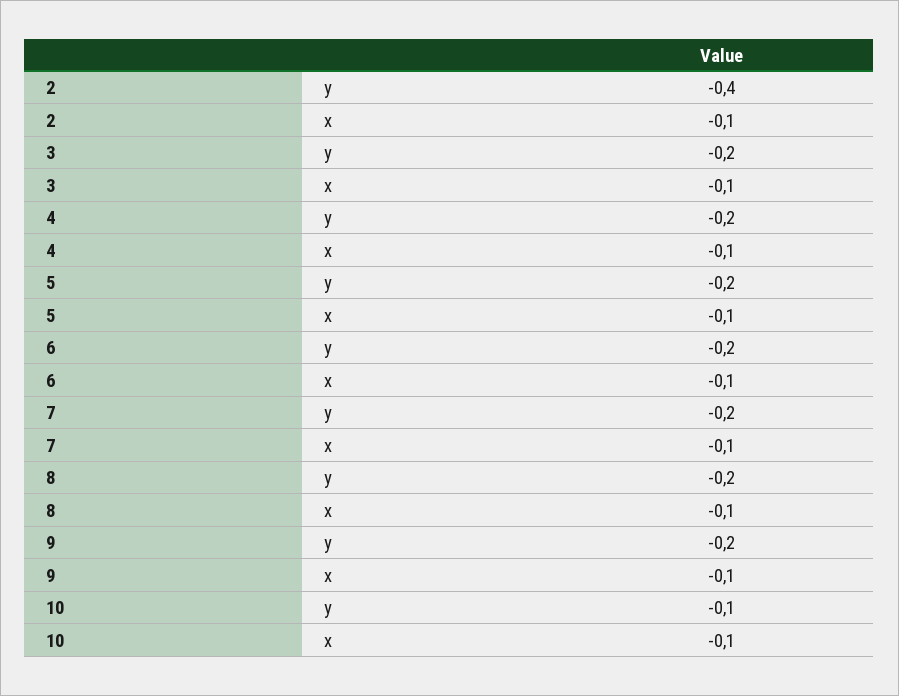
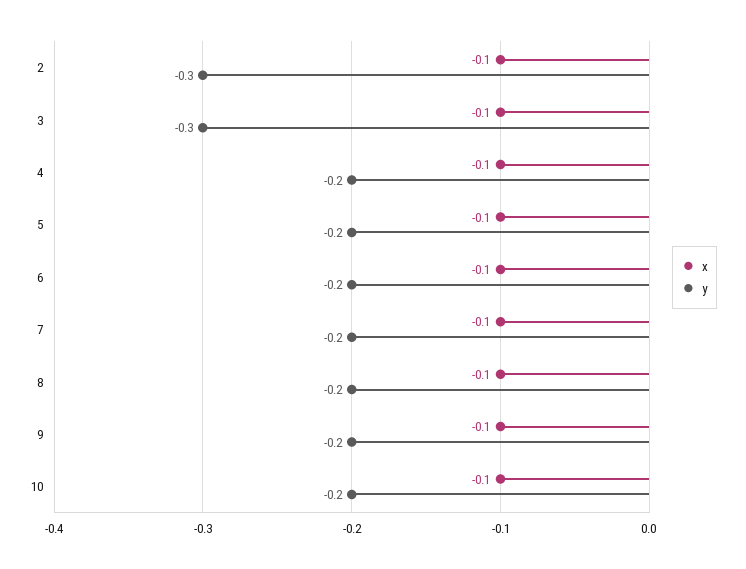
y, 2: -0.4 -> -0.3
y, 3: -0.2 -> -0.3
y, 10: -0.1 -> -0.2

